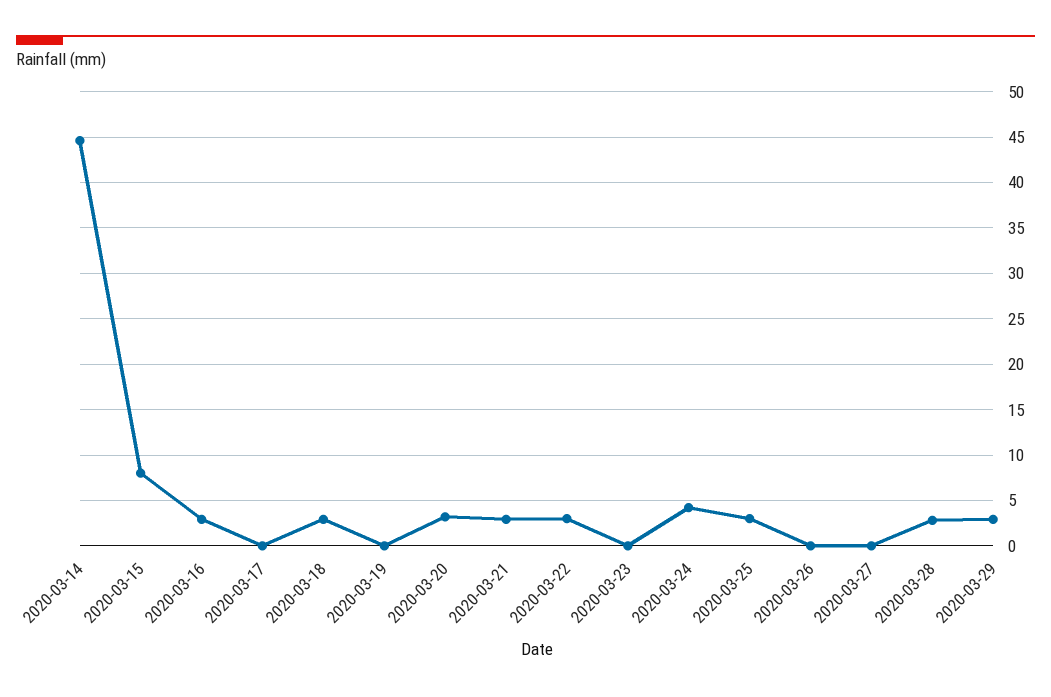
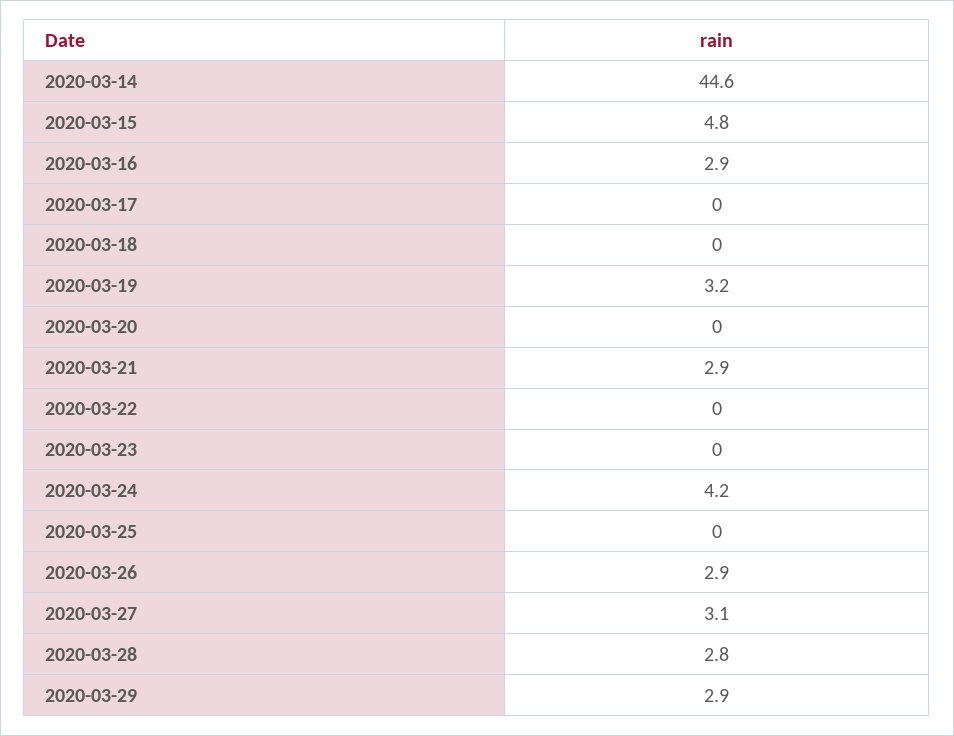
2020-03-15: 8 -> 4.8
2020-03-18: 3 -> 0
2020-03-19: 0 -> 3.2
2020-03-20: 3 -> 0
2020-03-22: 3 -> 0
2020-03-25: 3 -> 0
2020-03-26: 0 -> 2.9
2020-03-27: 0 -> 3.1

